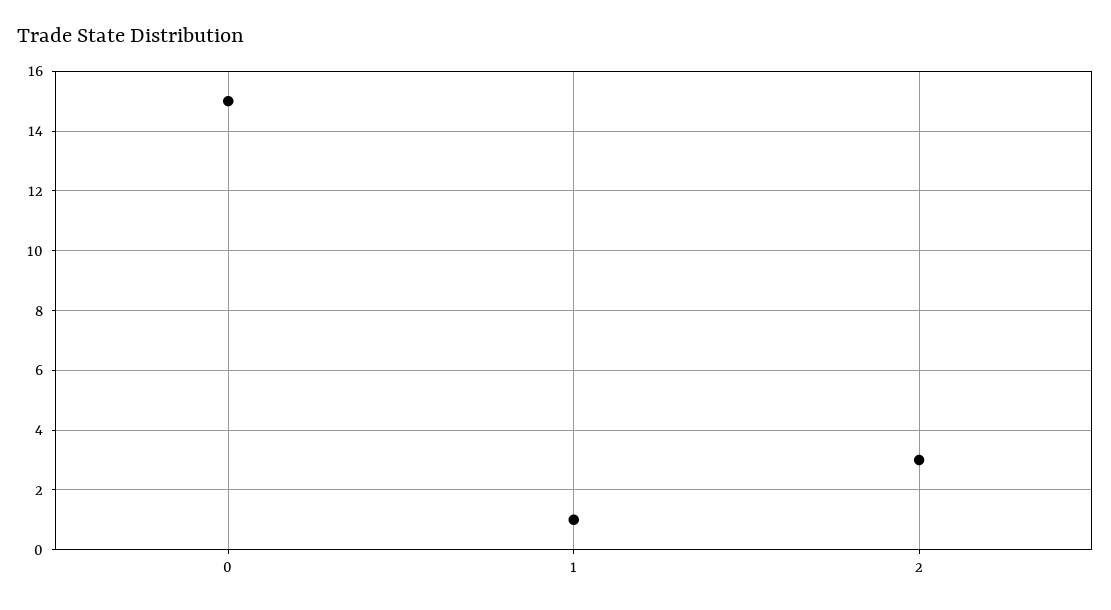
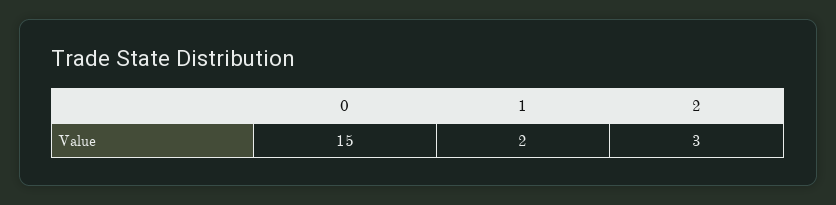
1: 1 -> 2

